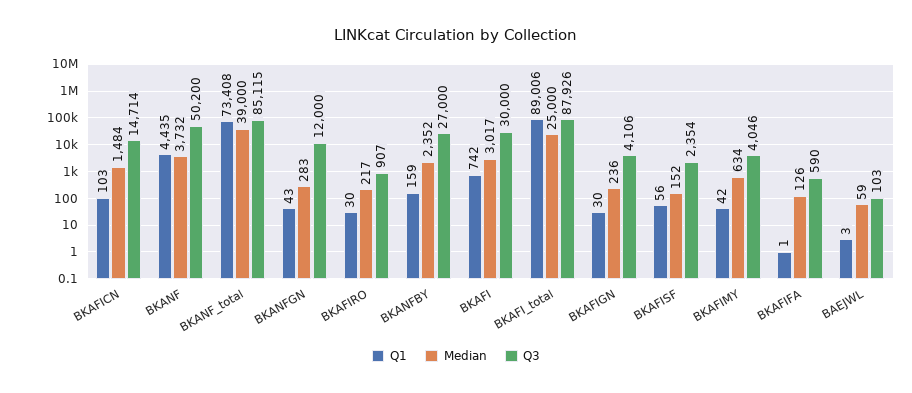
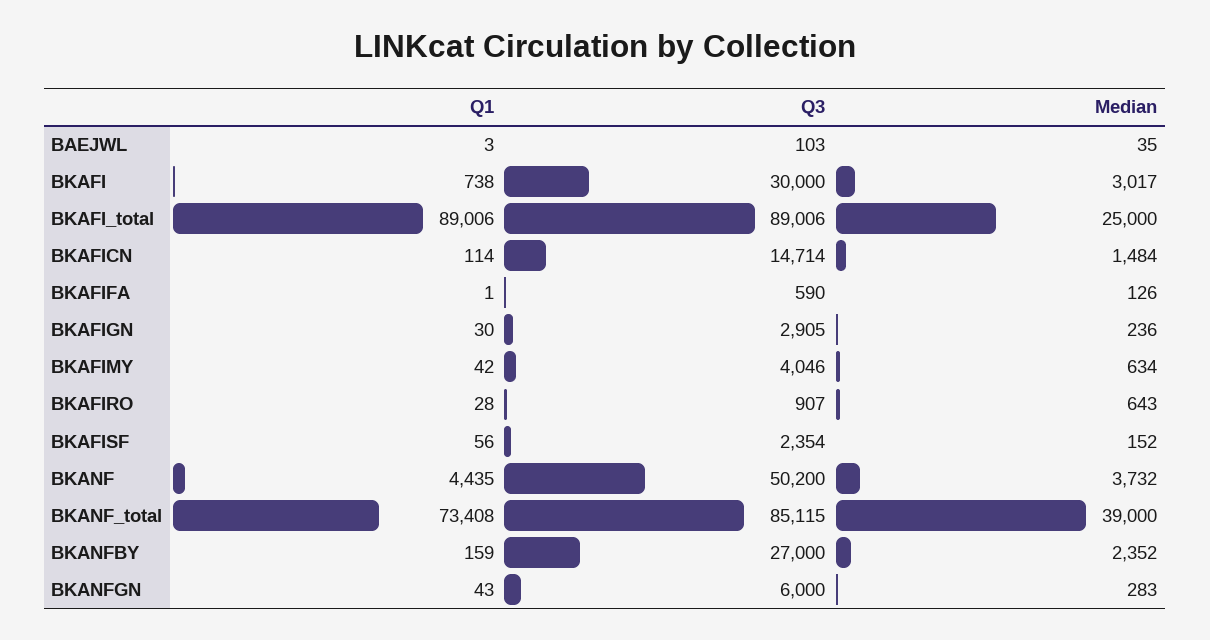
Q1, BKAFICN: 103 -> 114
Q3, BKANFGN: 12000 -> 6000
Q1, BKAFIRO: 30 -> 28
Median, BKAFIRO: 217 -> 643
Q1, BKAFI: 742 -> 738
Q3, BKAFI_total: 87926 -> 89006
Q3, BKAFIGN: 4106 -> 2905
Median, BAEJWL: 59 -> 35

